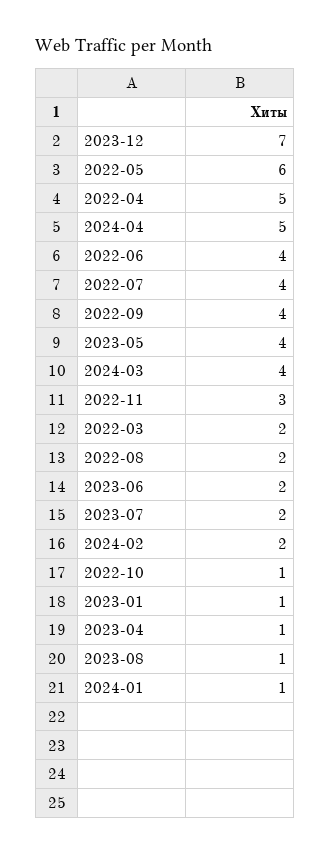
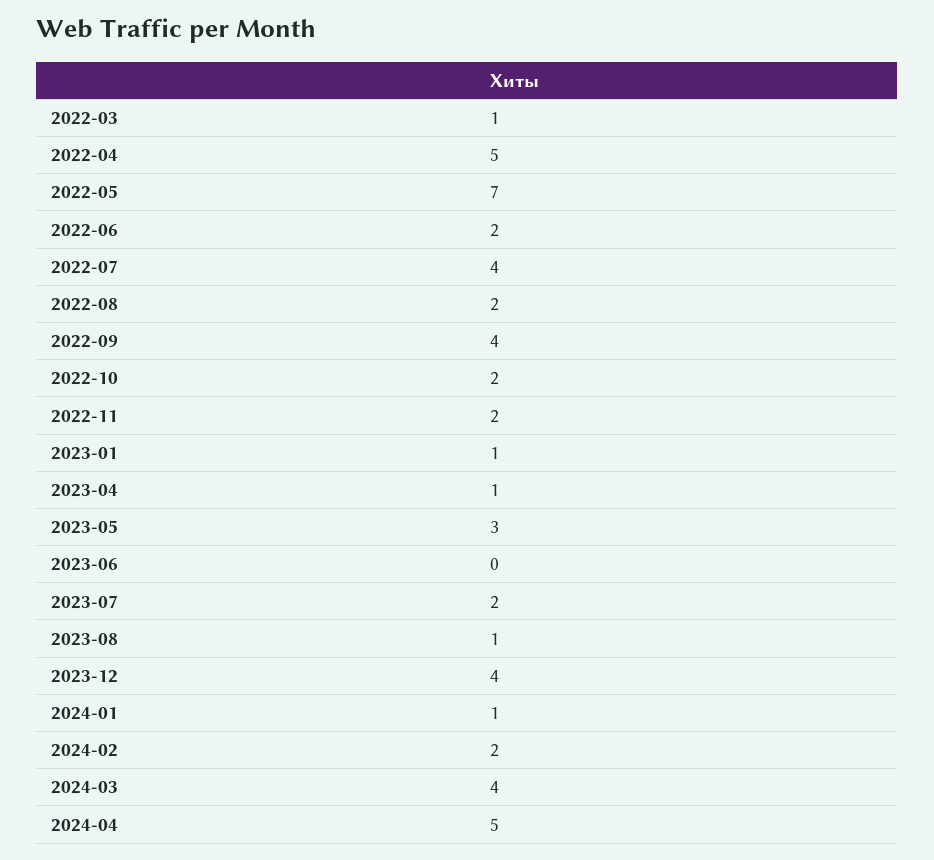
2023-12: 7 -> 4
2022-05: 6 -> 7
2022-06: 4 -> 2
2023-05: 4 -> 3
2022-11: 3 -> 2
2022-03: 2 -> 1
2023-06: 2 -> 0
2022-10: 1 -> 2

